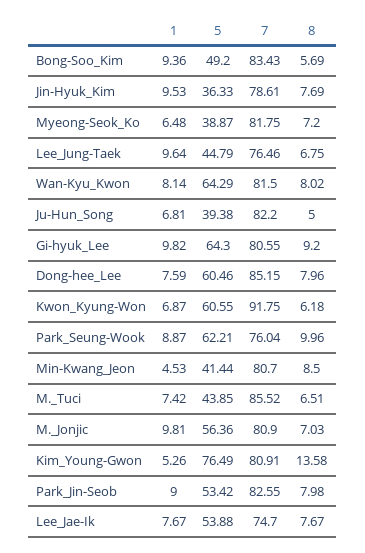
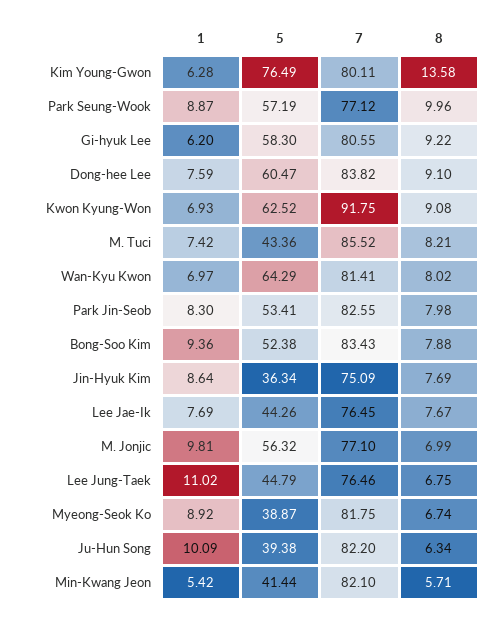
5, Bong-Soo_Kim: 49.2 -> 52.38
8, Bong-Soo_Kim: 5.69 -> 7.88
1, Jin-Hyuk_Kim: 9.53 -> 8.64
5, Jin-Hyuk_Kim: 36.33 -> 36.34
7, Jin-Hyuk_Kim: 78.61 -> 75.09
1, Myeong-Seok_Ko: 6.48 -> 8.92
8, Myeong-Seok_Ko: 7.2 -> 6.74
1, Lee_Jung-Taek: 9.64 -> 11.02
1, Wan-Kyu_Kwon: 8.14 -> 6.97
7, Wan-Kyu_Kwon: 81.5 -> 81.41
1, Ju-Hun_Song: 6.81 -> 10.09
8, Ju-Hun_Song: 5 -> 6.34
1, Gi-hyuk_Lee: 9.82 -> 6.2
5, Gi-hyuk_Lee: 64.3 -> 58.3
8, Gi-hyuk_Lee: 9.2 -> 9.22
5, Dong-hee_Lee: 60.46 -> 60.47
7, Dong-hee_Lee: 85.15 -> 83.82
8, Dong-hee_Lee: 7.96 -> 9.1
1, Kwon_Kyung-Won: 6.87 -> 6.93
5, Kwon_Kyung-Won: 60.55 -> 62.52
8, Kwon_Kyung-Won: 6.18 -> 9.08
5, Park_Seung-Wook: 62.21 -> 57.19
7, Park_Seung-Wook: 76.04 -> 77.12
1, Min-Kwang_Jeon: 4.53 -> 5.42
7, Min-Kwang_Jeon: 80.7 -> 82.1
8, Min-Kwang_Jeon: 8.5 -> 5.71
5, M._Tuci: 43.85 -> 43.36
8, M._Tuci: 6.51 -> 8.21
5, M._Jonjic: 56.36 -> 56.32
7, M._Jonjic: 80.9 -> 77.1
8, M._Jonjic: 7.03 -> 6.99
1, Kim_Young-Gwon: 5.26 -> 6.28
7, Kim_Young-Gwon: 80.91 -> 80.11
1, Park_Jin-Seob: 9 -> 8.3
5, Park_Jin-Seob: 53.42 -> 53.41
1, Lee_Jae-Ik: 7.67 -> 7.69
5, Lee_Jae-Ik: 53.88 -> 44.26
7, Lee_Jae-Ik: 74.7 -> 76.45

